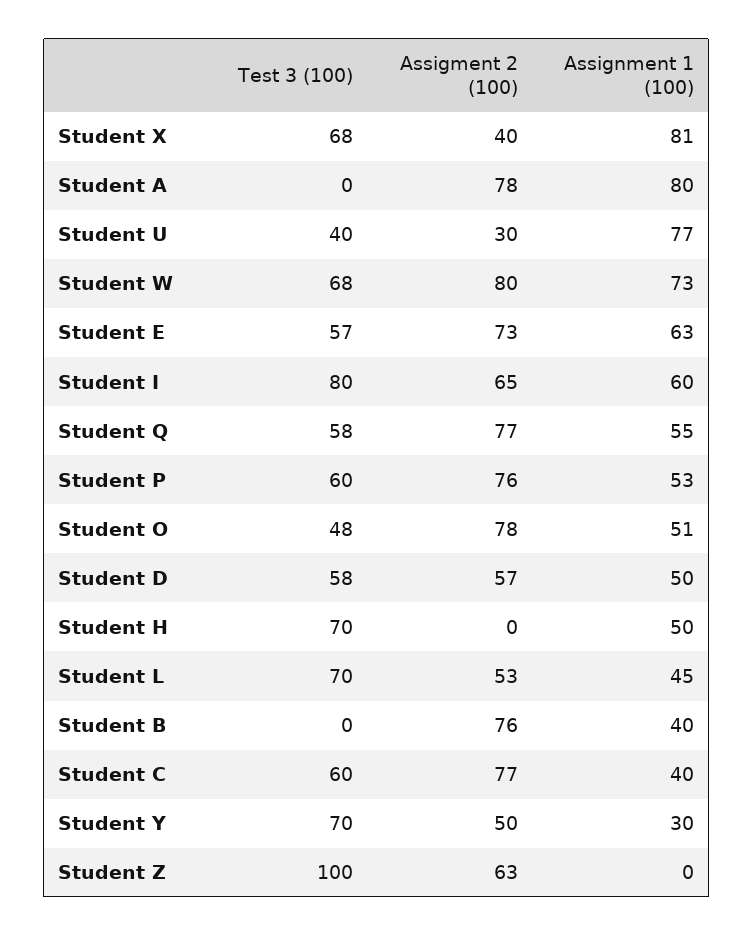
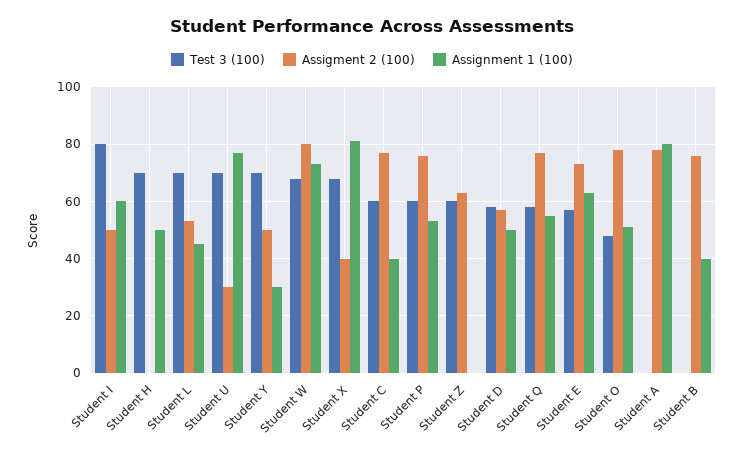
Test 3 (100), Student U: 40 -> 70
Assigment 2 (100), Student I: 65 -> 50
Test 3 (100), Student Z: 100 -> 60

